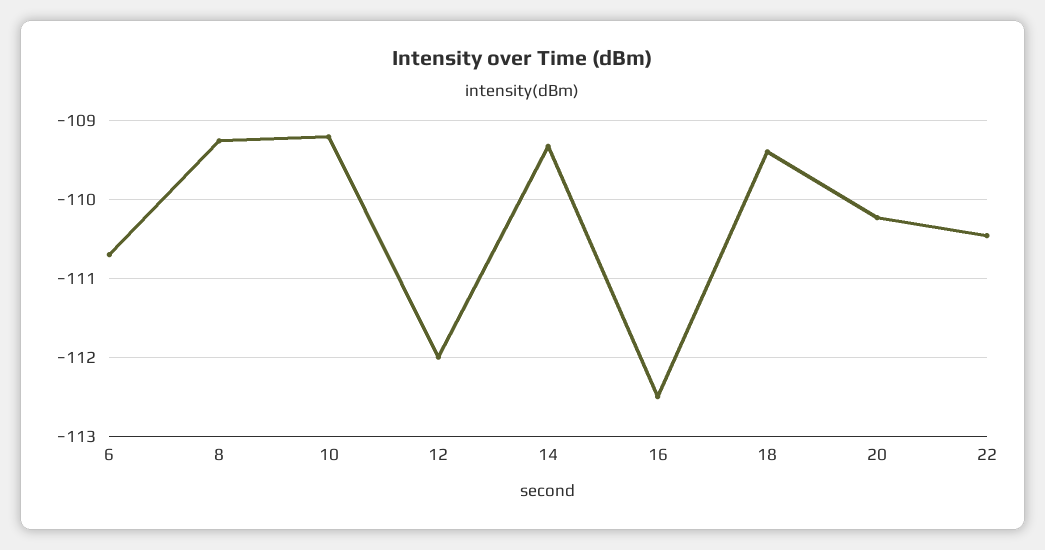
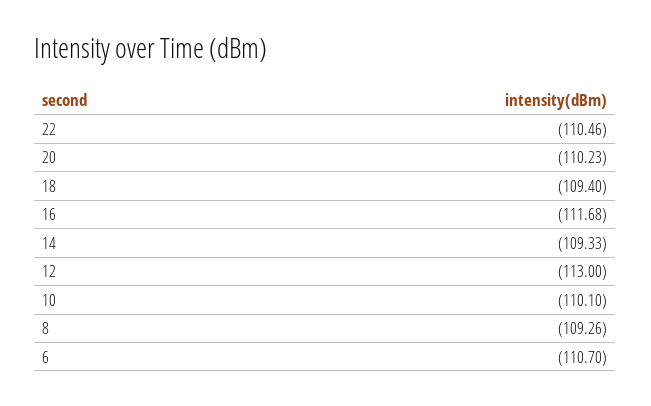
10: -109.2 -> -110.1
12: -112 -> -113
16: -112.5 -> -111.68

